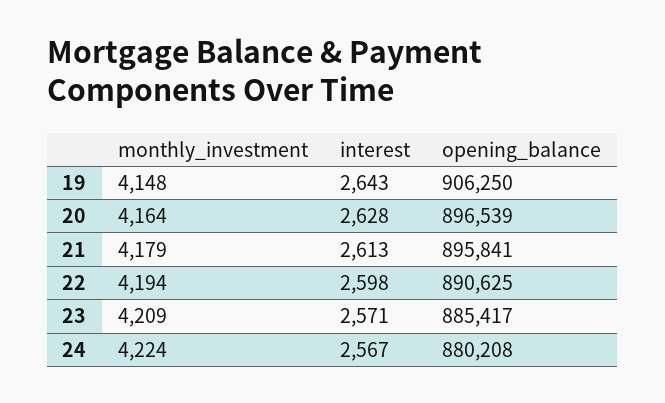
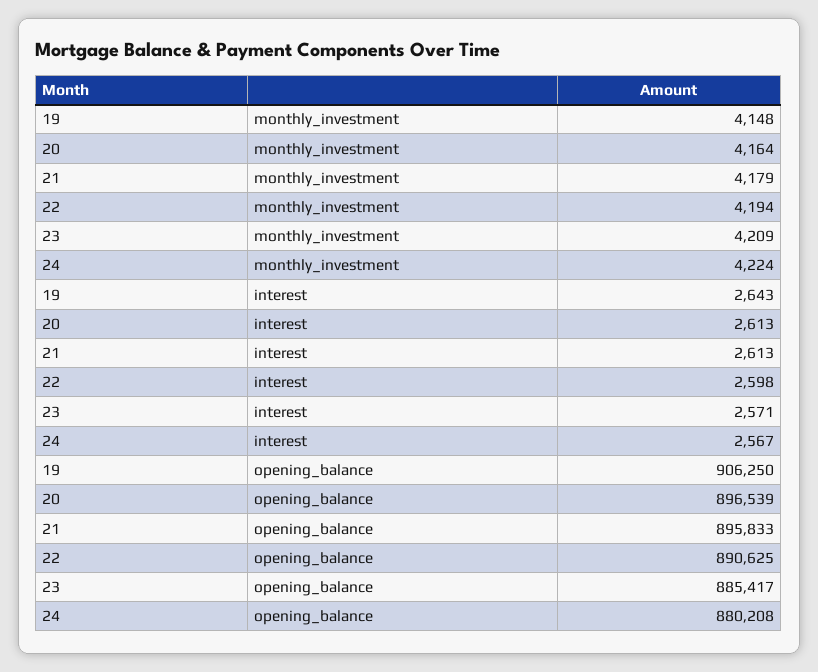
interest, 20: 2628 -> 2613
opening_balance, 21: 895841 -> 895833

